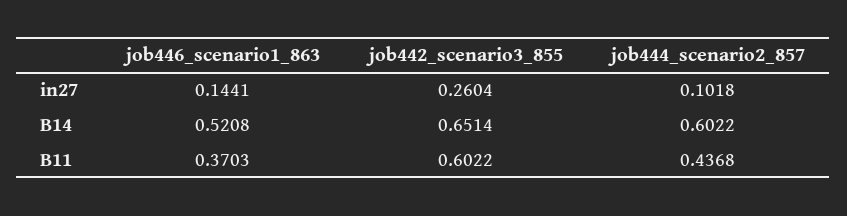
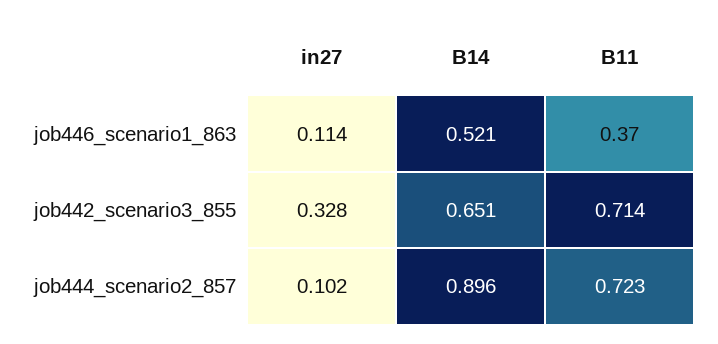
job446_scenario1_863, in27: 0.1441 -> 0.114
job442_scenario3_855, in27: 0.2604 -> 0.328
job444_scenario2_857, B14: 0.6022 -> 0.896
job442_scenario3_855, B11: 0.6022 -> 0.714
job444_scenario2_857, B11: 0.4368 -> 0.723

